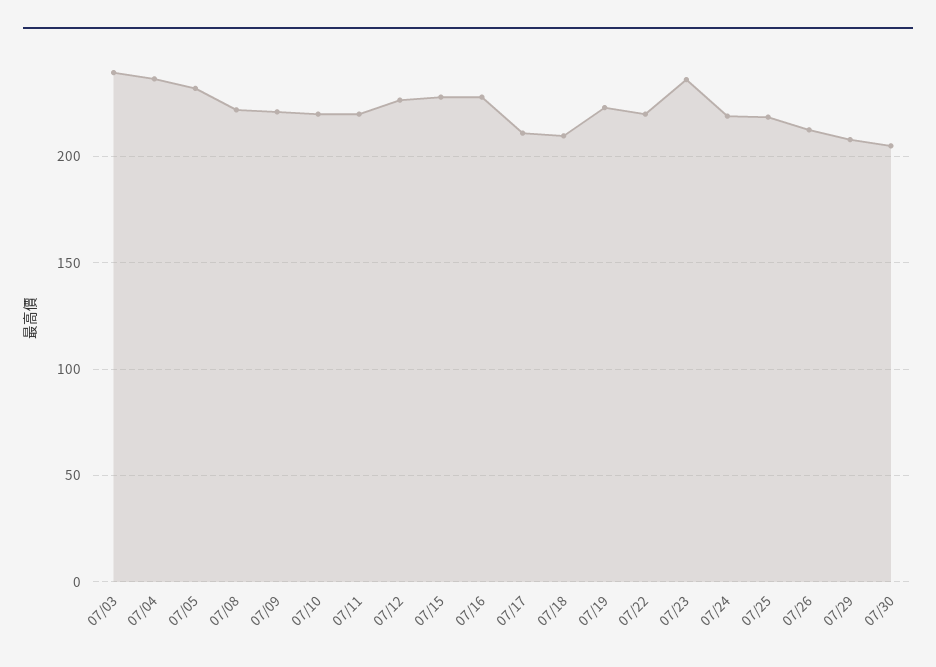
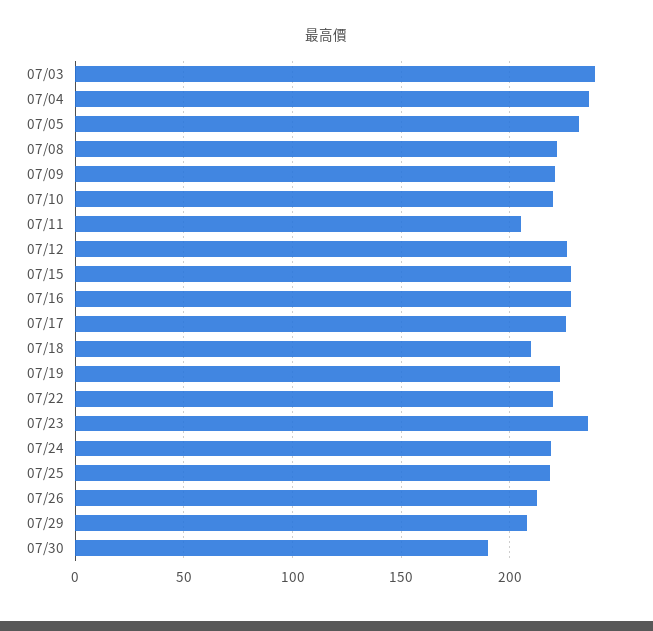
07/11: 220 -> 205
07/17: 210 -> 225
07/30: 205 -> 190

